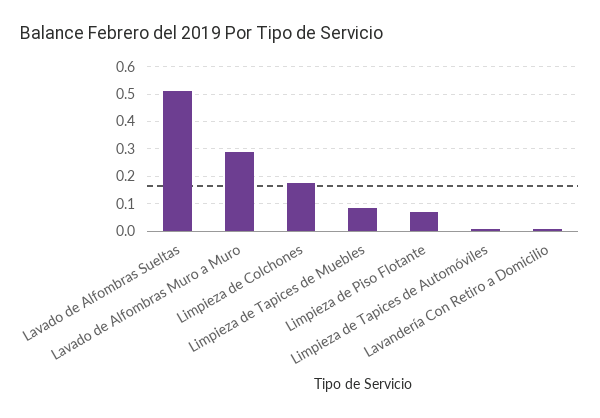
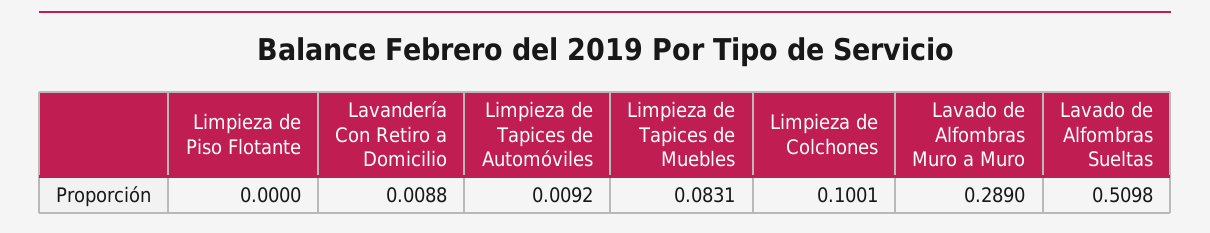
Limpieza de Colchones: 0.175 -> 0.1001
Limpieza de Piso Flotante: 0.075 -> 0

